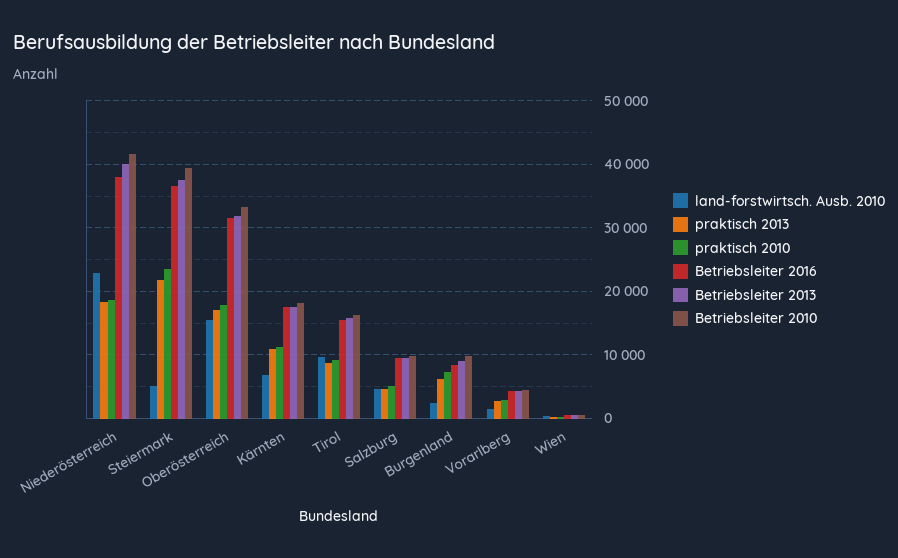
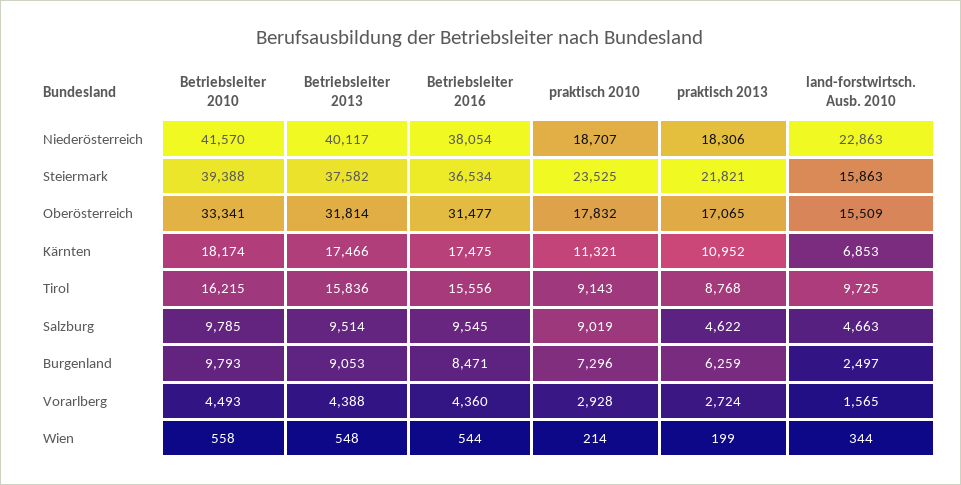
land-forstwirtsch. Ausb. 2010, Steiermark: 5000 -> 15863
praktisch 2010, Salzburg: 5000 -> 9019

